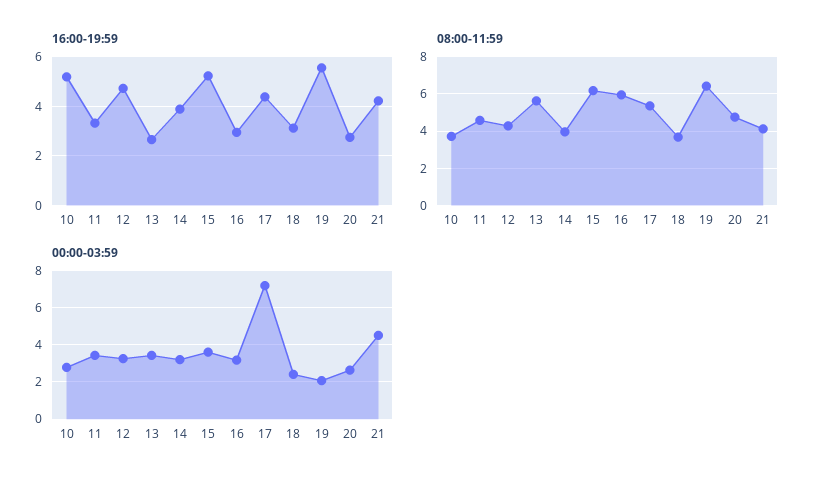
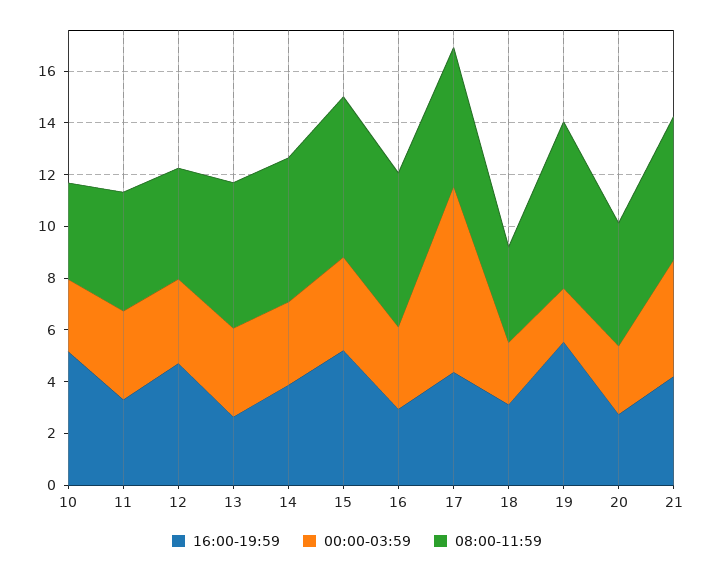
08:00-11:59, 14: 4 -> 5.5
08:00-11:59, 21: 4 -> 5.5

